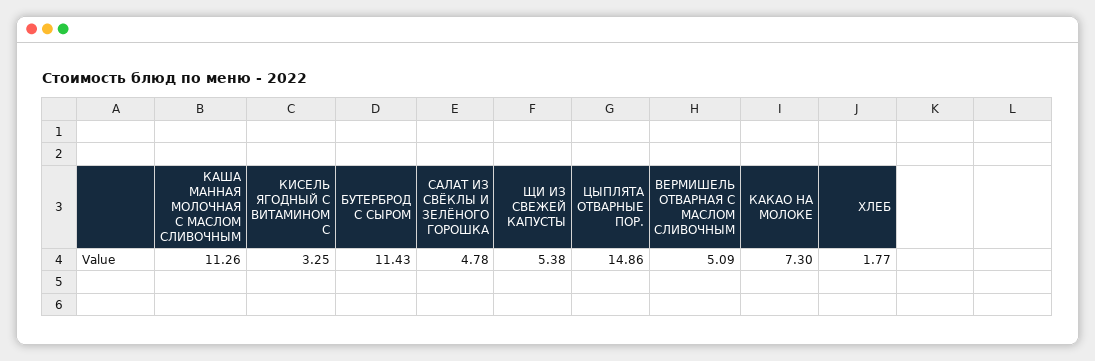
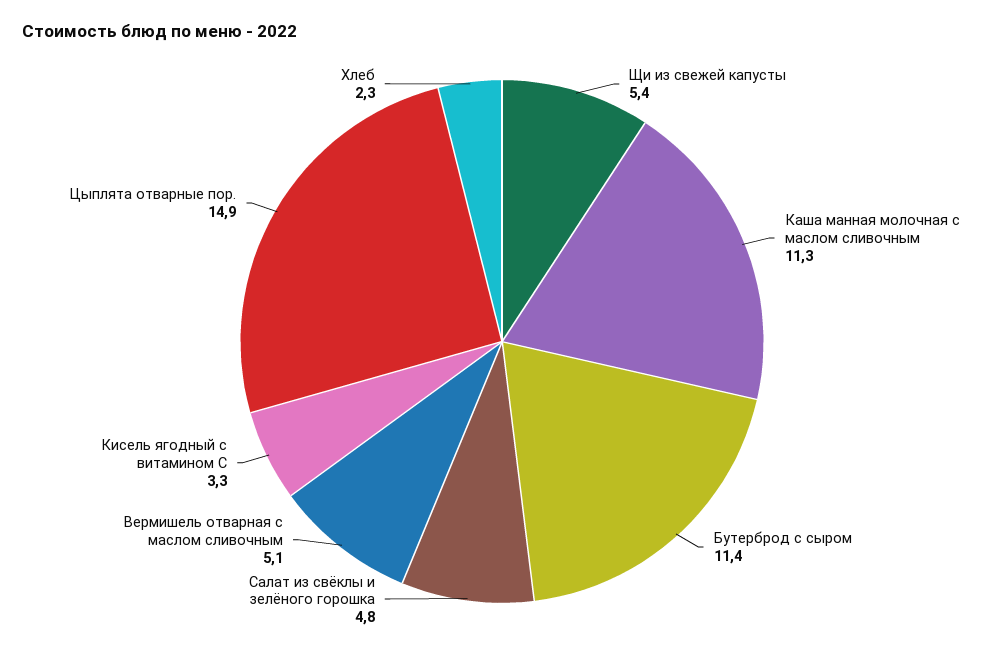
КАКАО НА МОЛОКЕ: 7.3 -> none
ХЛЕБ: 1.77 -> 2.3

